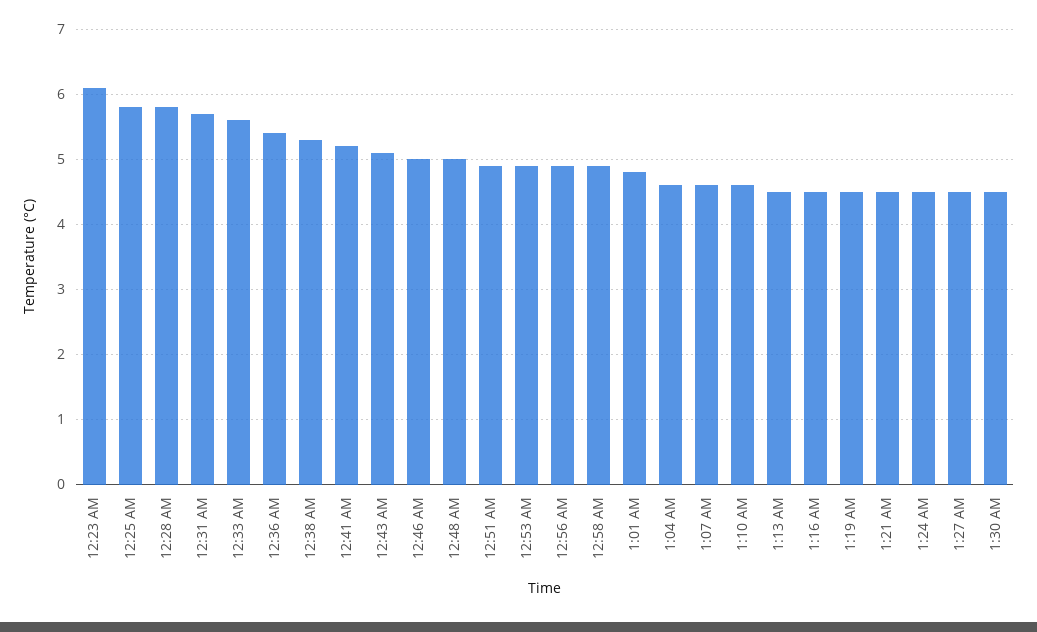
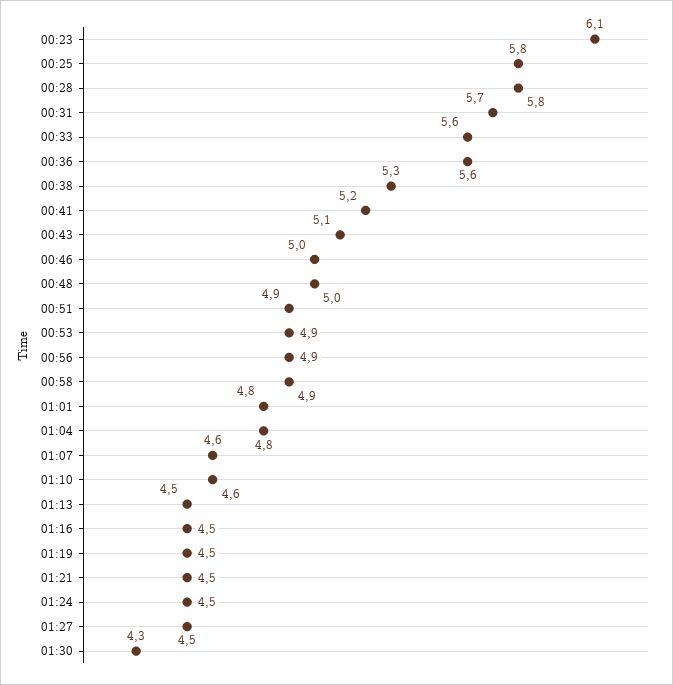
12:36 AM: 5.4 -> 5.6
1:04 AM: 4.6 -> 4.8
1:30 AM: 4.5 -> 4.3

